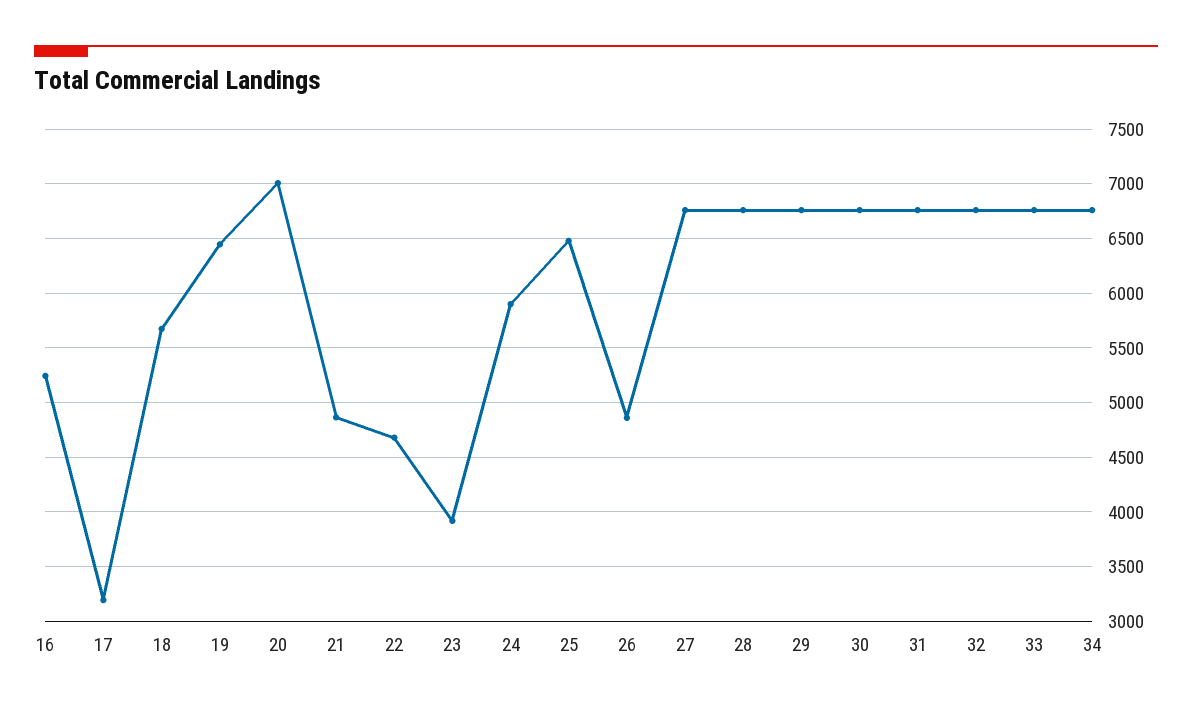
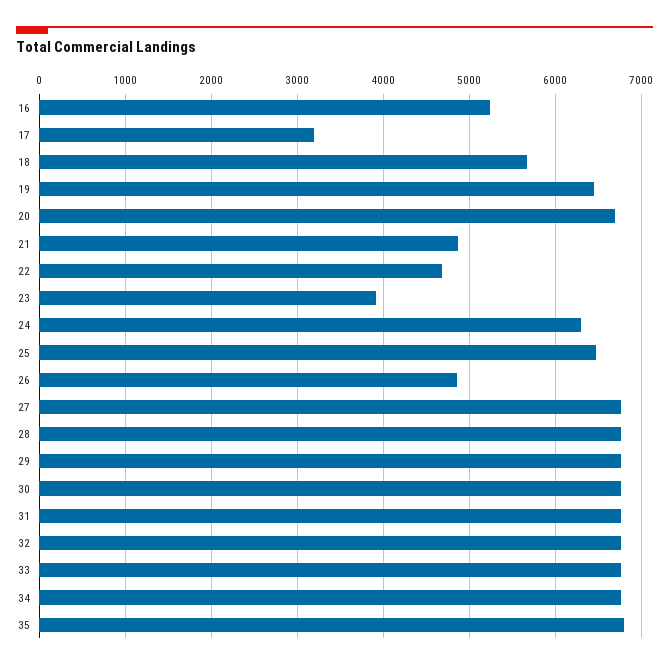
20: 7000 -> 6700
24: 5900 -> 6300
35: none -> 6800

